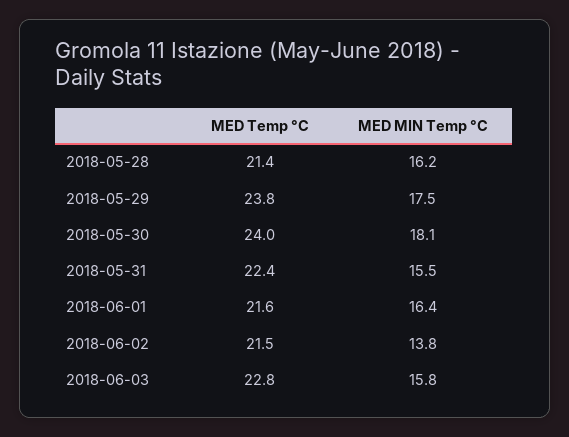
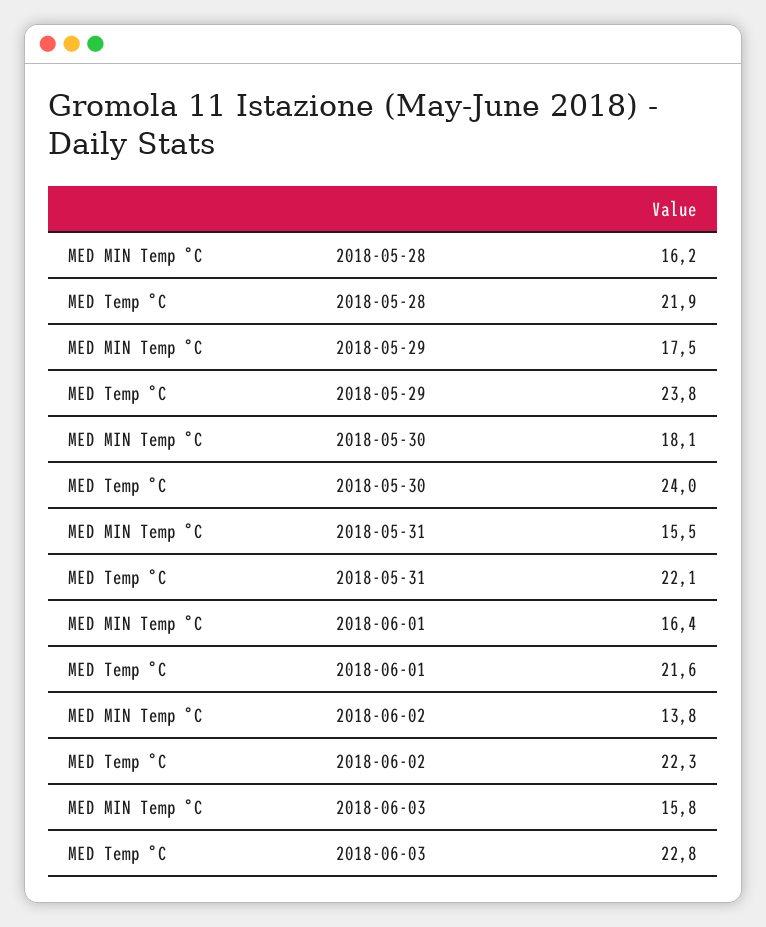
MED Temp °C, 2018-05-28: 21.4 -> 21.9
MED Temp °C, 2018-05-31: 22.4 -> 22.1
MED Temp °C, 2018-06-02: 21.5 -> 22.3

